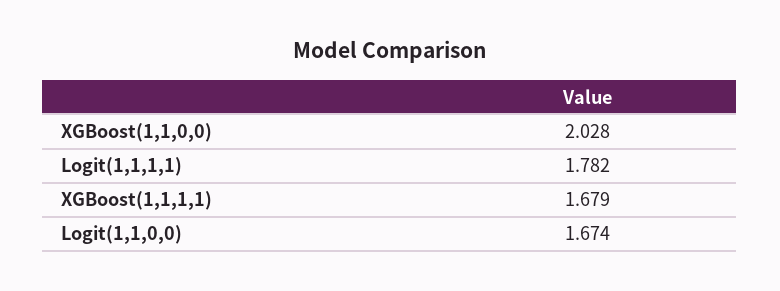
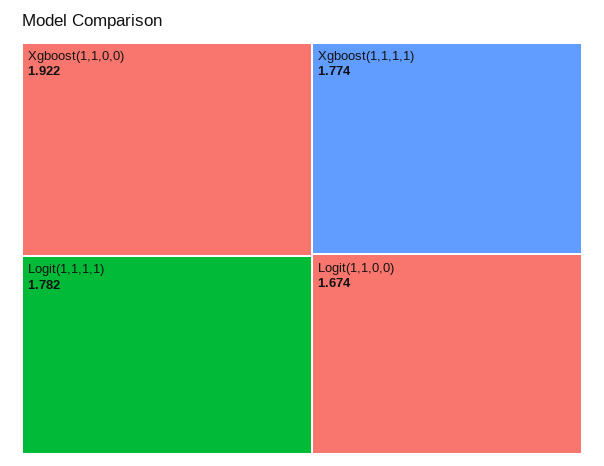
XGBoost(1,1,0,0): 2.028 -> 1.922
XGBoost(1,1,1,1): 1.679 -> 1.774

